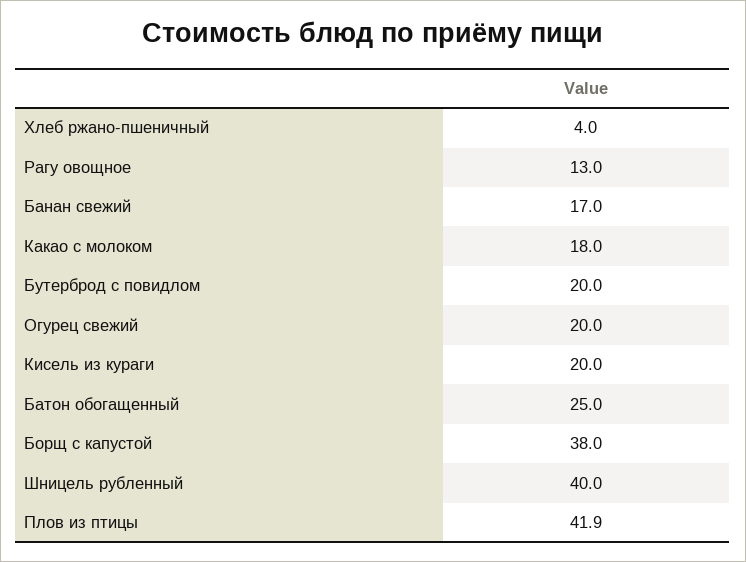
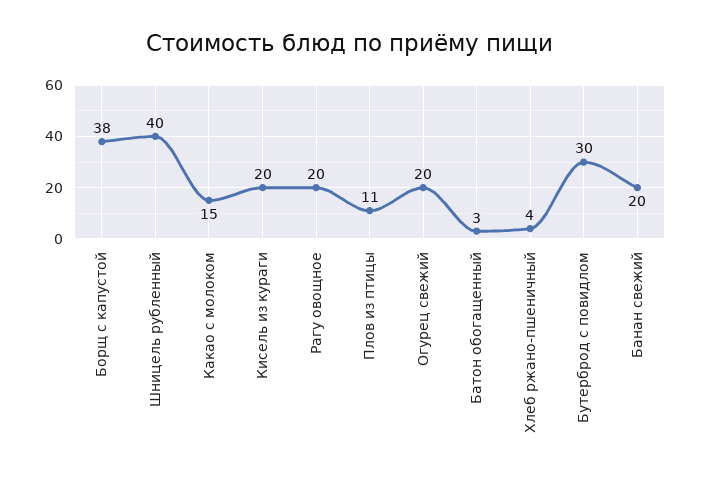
Рагу овощное: 13 -> 20
Банан свежий: 17 -> 20
Какао с молоком: 18 -> 15
Бутерброд с повидлом: 20 -> 30
Батон обогащенный: 25 -> 3
Плов из птицы: 41.9 -> 11

